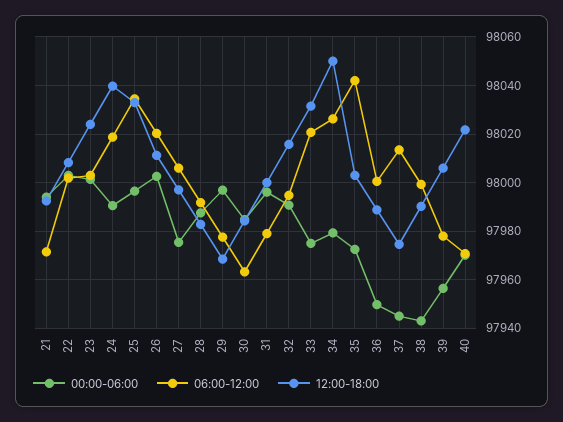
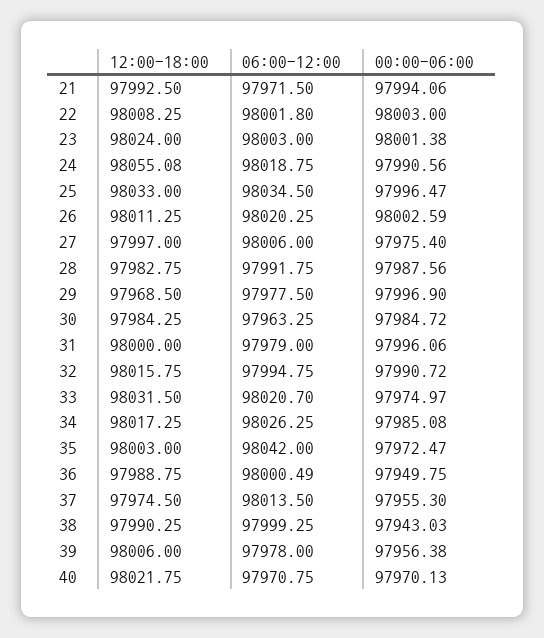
12:00-18:00, 24: 98040 -> 98055.08
00:00-06:00, 34: 97980 -> 97985.08
12:00-18:00, 34: 98050 -> 98017.25
00:00-06:00, 37: 97945 -> 97955.3

